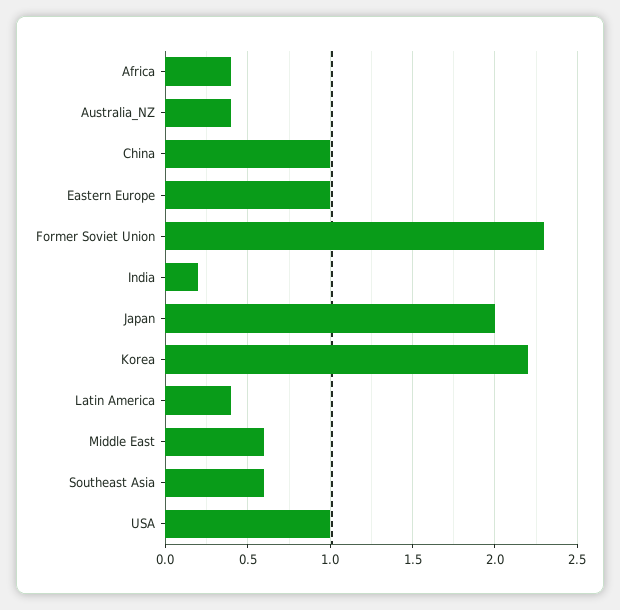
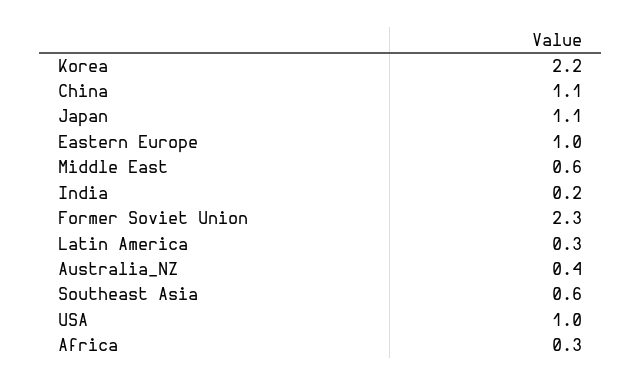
Africa: 0.4 -> 0.3
China: 1 -> 1.1
Japan: 2 -> 1.1
Latin America: 0.4 -> 0.3

